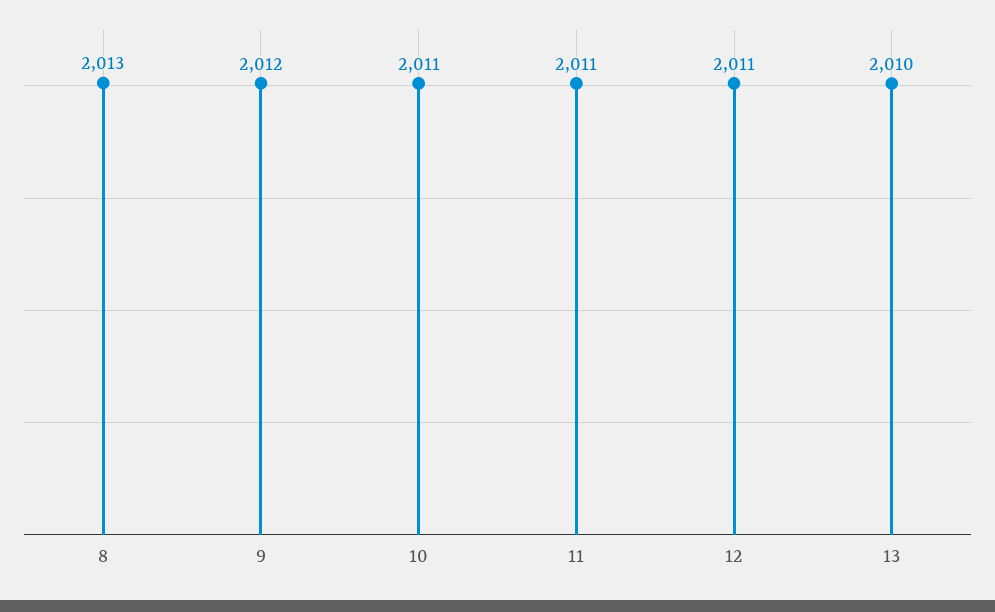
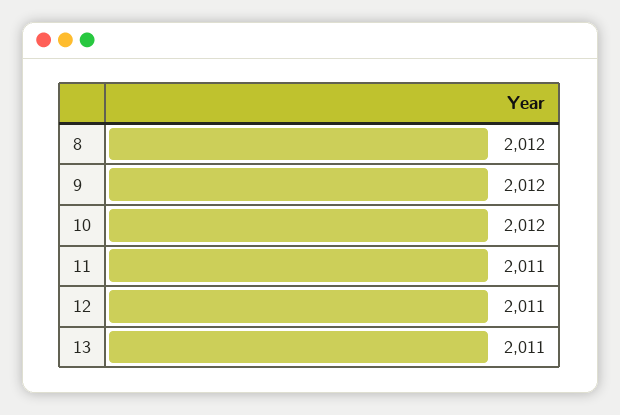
8: 2013 -> 2012
10: 2011 -> 2012
13: 2010 -> 2011

